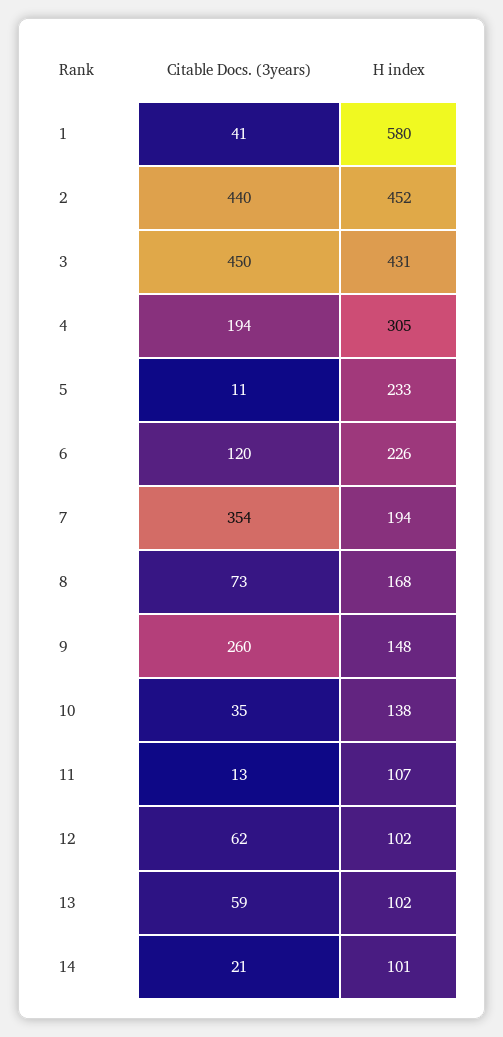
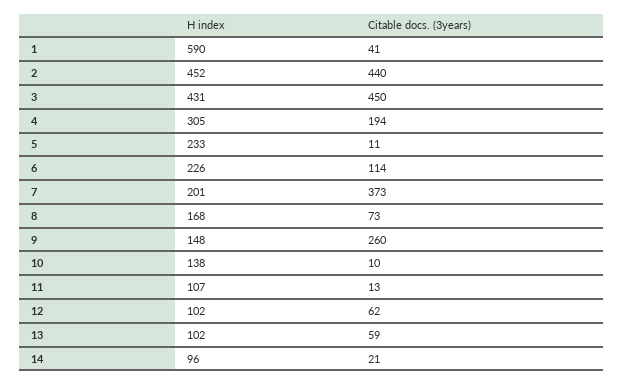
H index, 1: 580 -> 590
Citable Docs. (3years), 6: 120 -> 114
Citable Docs. (3years), 7: 354 -> 373
H index, 7: 194 -> 201
Citable Docs. (3years), 10: 35 -> 10
H index, 14: 101 -> 96

